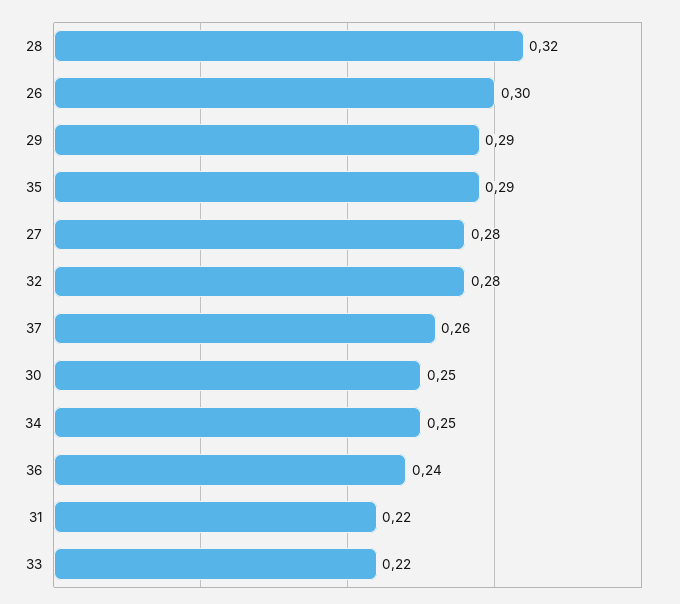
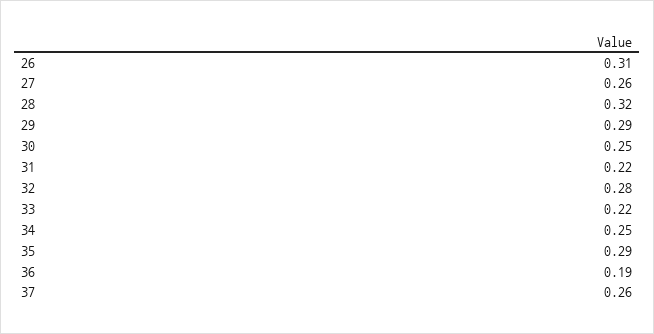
26: 0.3 -> 0.31
27: 0.28 -> 0.26
36: 0.24 -> 0.19

